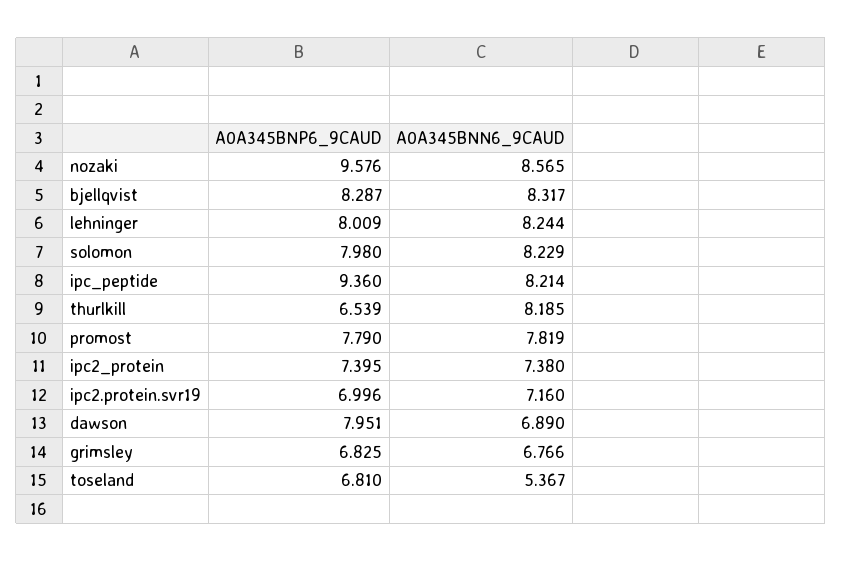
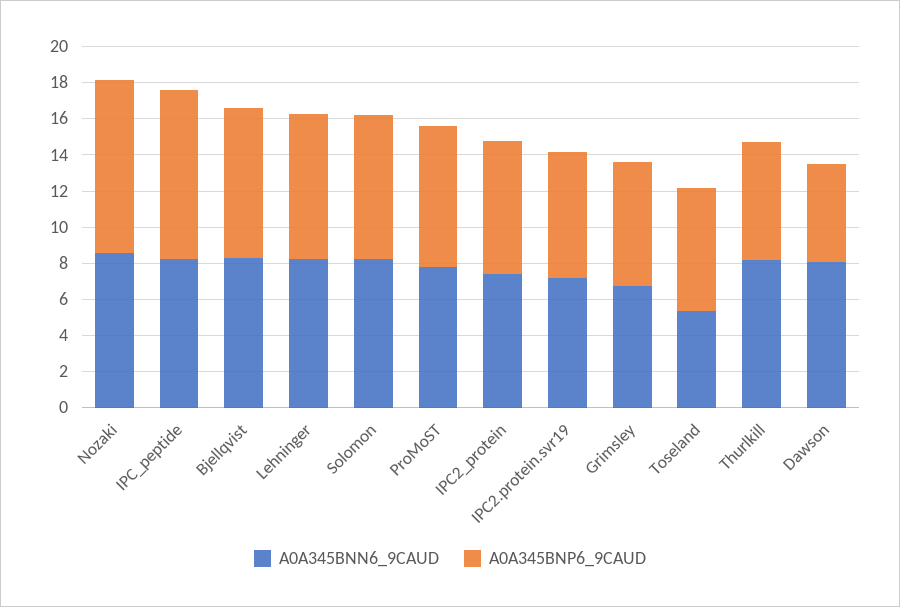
A0A345BNP6_9CAUD, dawson: 7.951 -> 5.5
A0A345BNN6_9CAUD, dawson: 6.89 -> 8

